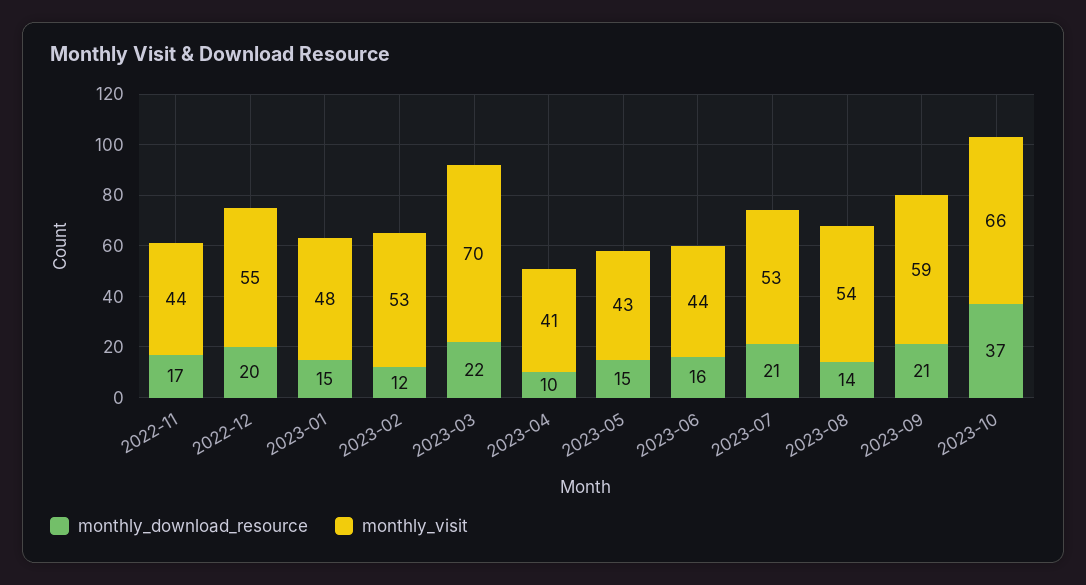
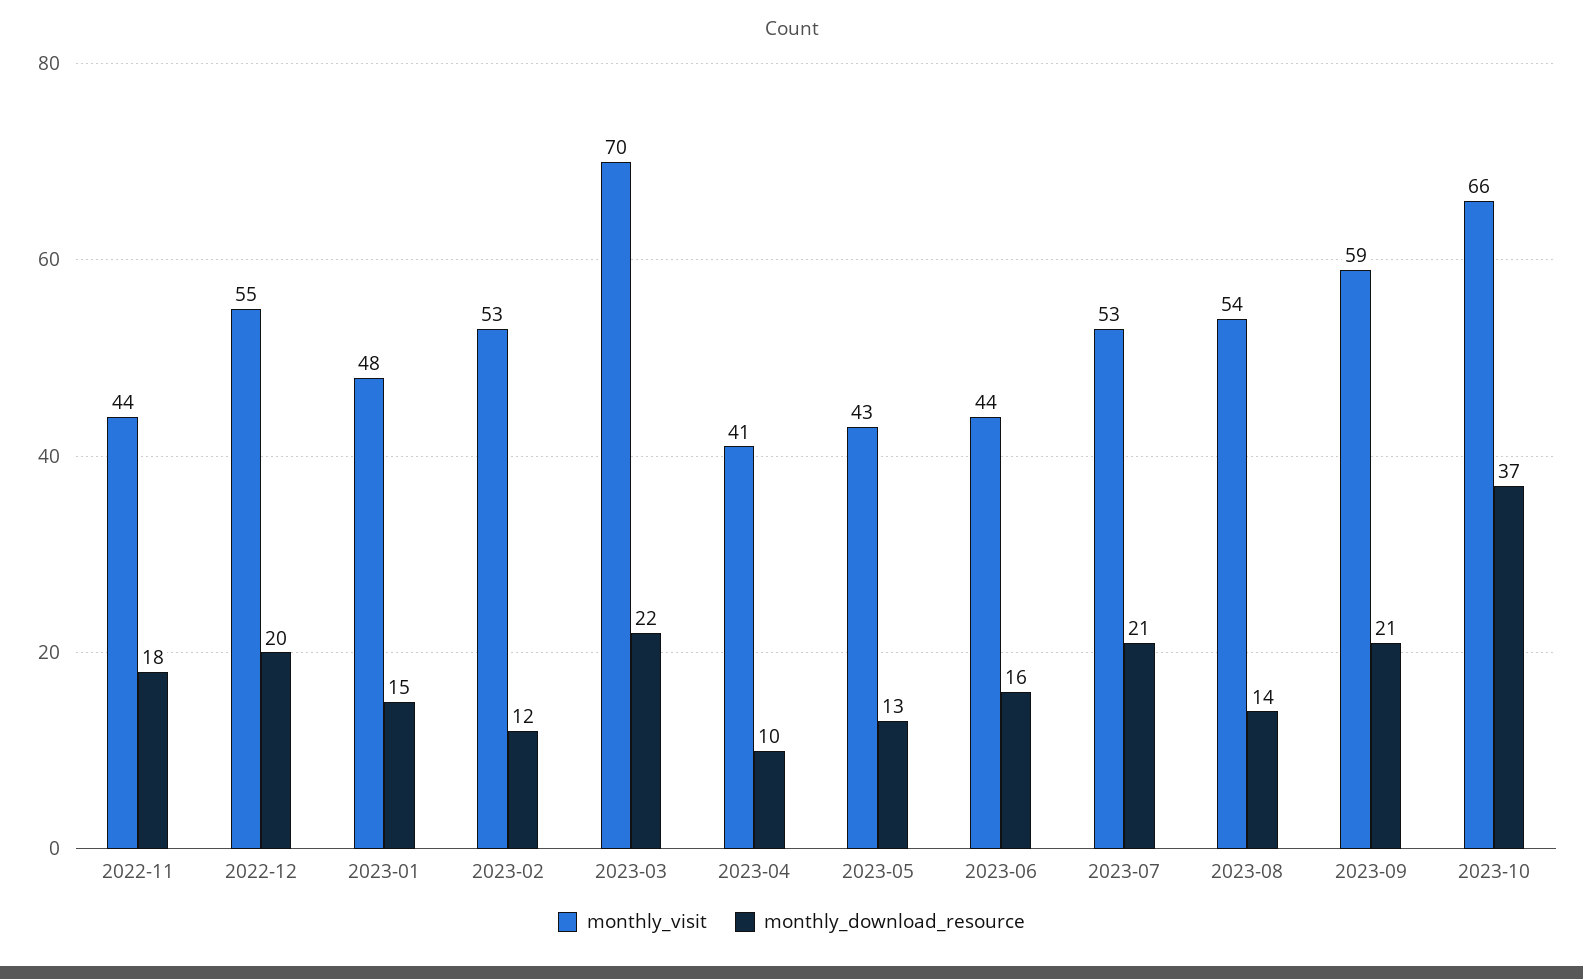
monthly_download_resource, 2022-11: 17 -> 18
monthly_download_resource, 2023-05: 15 -> 13

